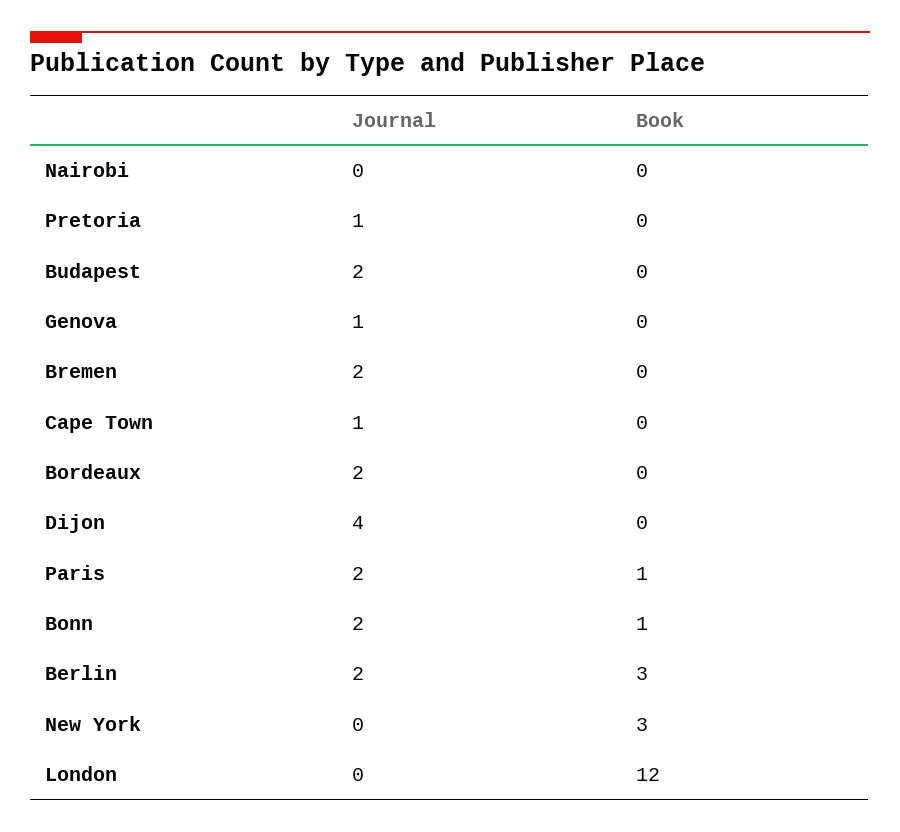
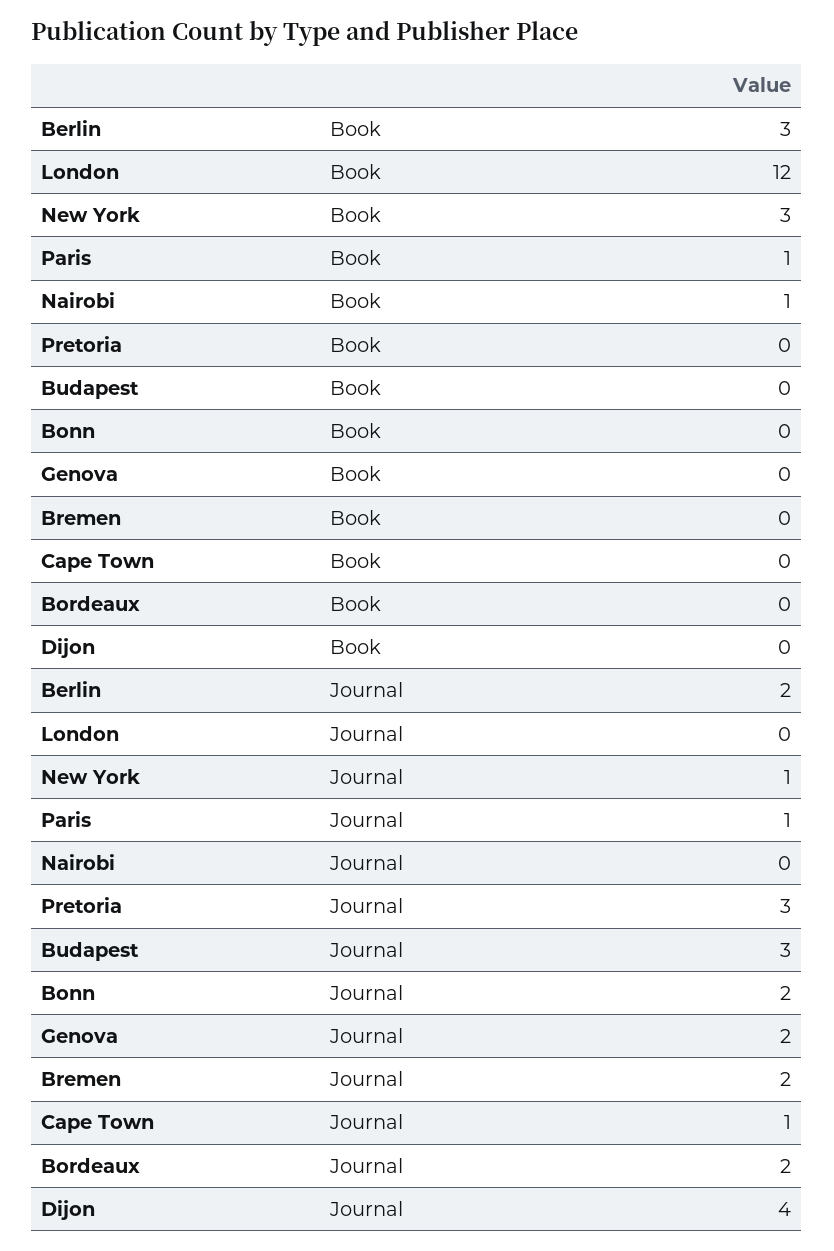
Book, Nairobi: 0 -> 1
Journal, Pretoria: 1 -> 3
Journal, Budapest: 2 -> 3
Journal, Genova: 1 -> 2
Journal, Paris: 2 -> 1
Book, Bonn: 1 -> 0
Journal, New York: 0 -> 1

